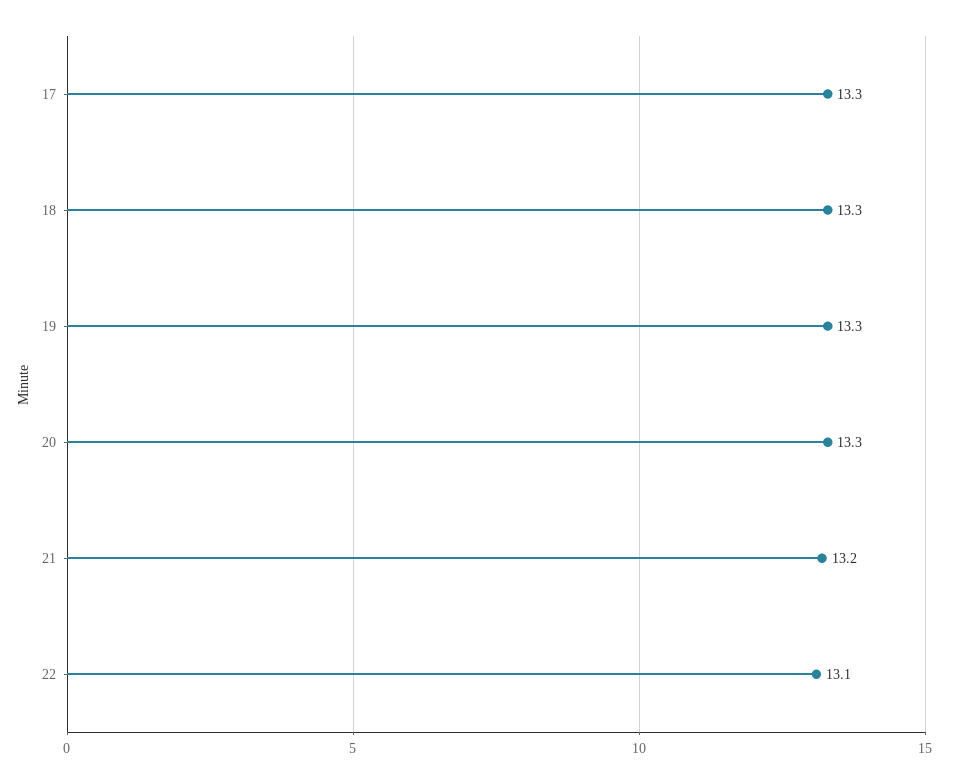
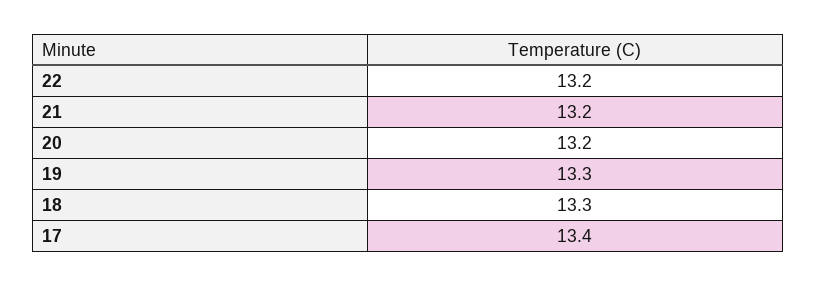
17: 13.3 -> 13.4
20: 13.3 -> 13.2
22: 13.1 -> 13.2

